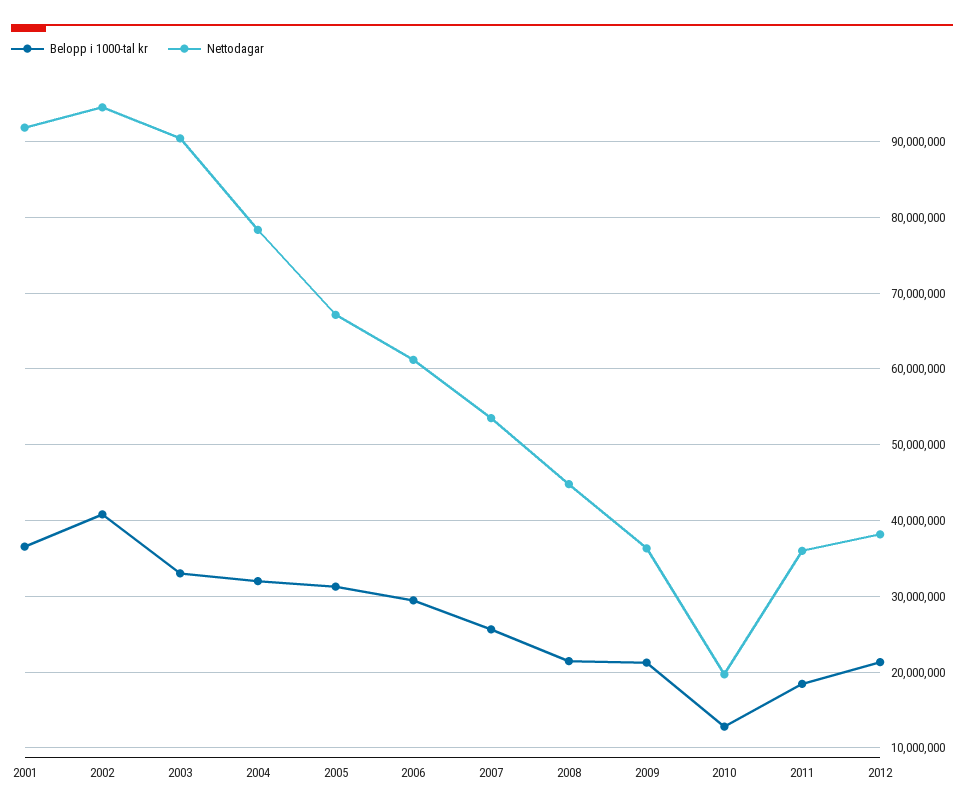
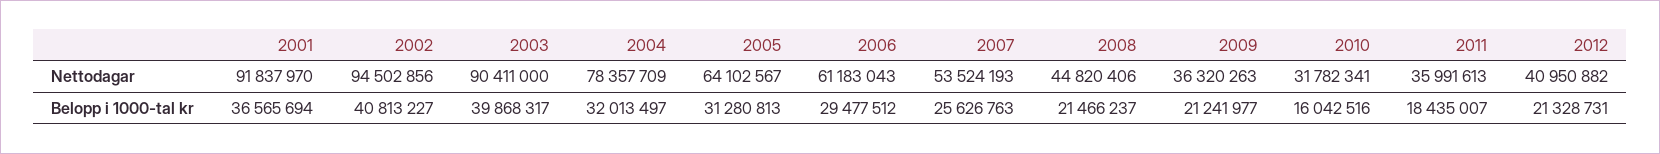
Belopp i 1000-tal kr, 2003: 33000000 -> 39868317
Nettodagar, 2005: 67000000 -> 64102567
Belopp i 1000-tal kr, 2010: 13000000 -> 16042516
Nettodagar, 2010: 20000000 -> 31782341
Nettodagar, 2012: 38000000 -> 40950882

